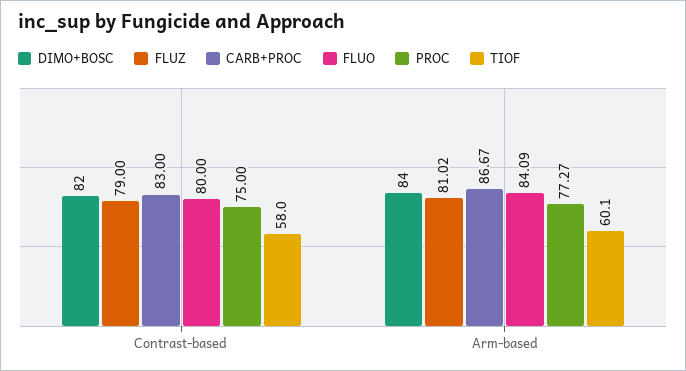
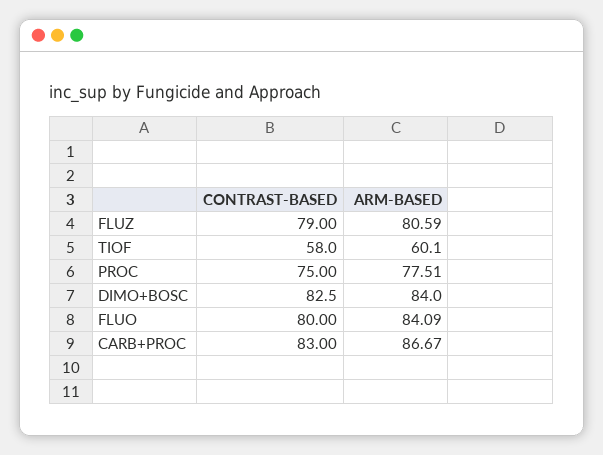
DIMO+BOSC, Contrast-based: 82 -> 82.5
FLUZ, Arm-based: 81.02 -> 80.59
PROC, Arm-based: 77.27 -> 77.51

